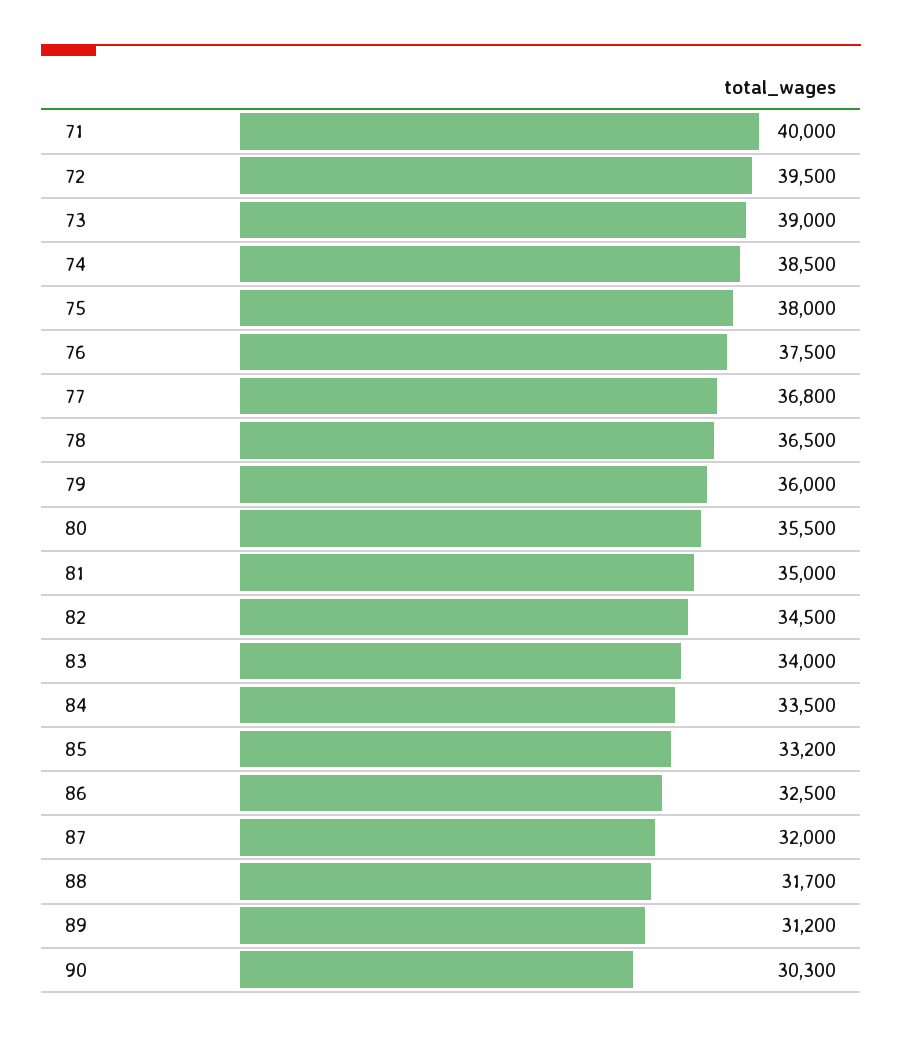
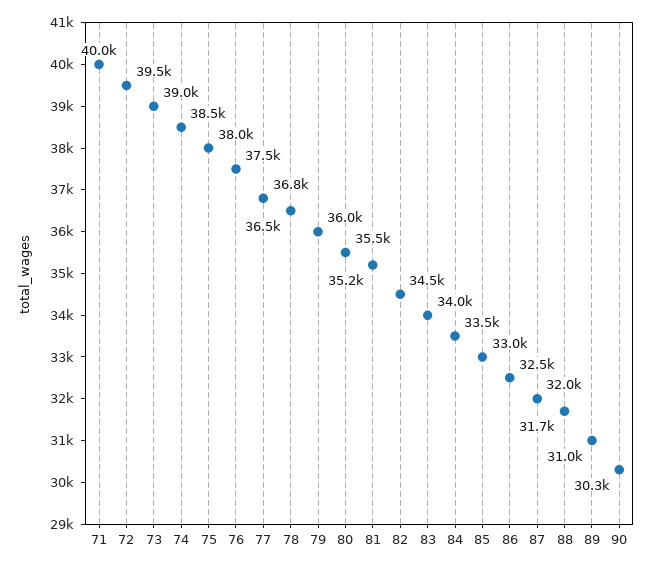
81: 35000 -> 35200
85: 33200 -> 33000
89: 31200 -> 31000

